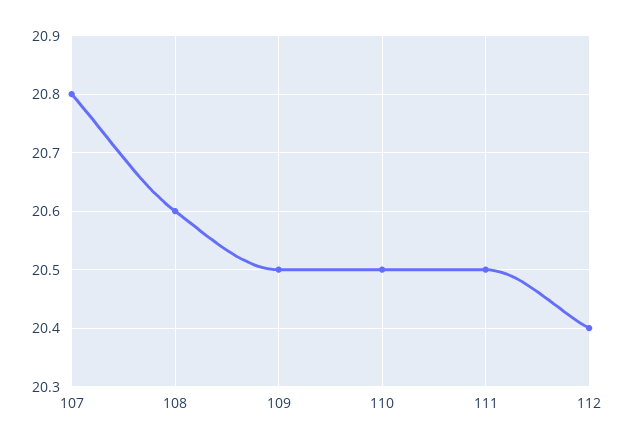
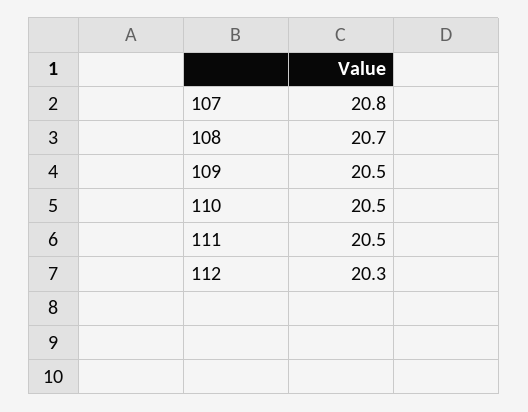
108: 20.6 -> 20.7
112: 20.4 -> 20.3

